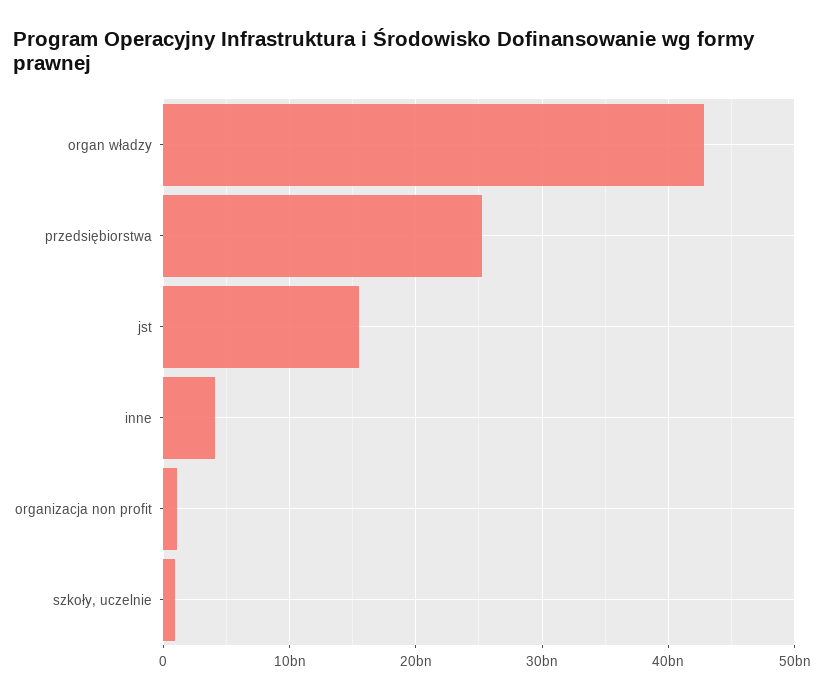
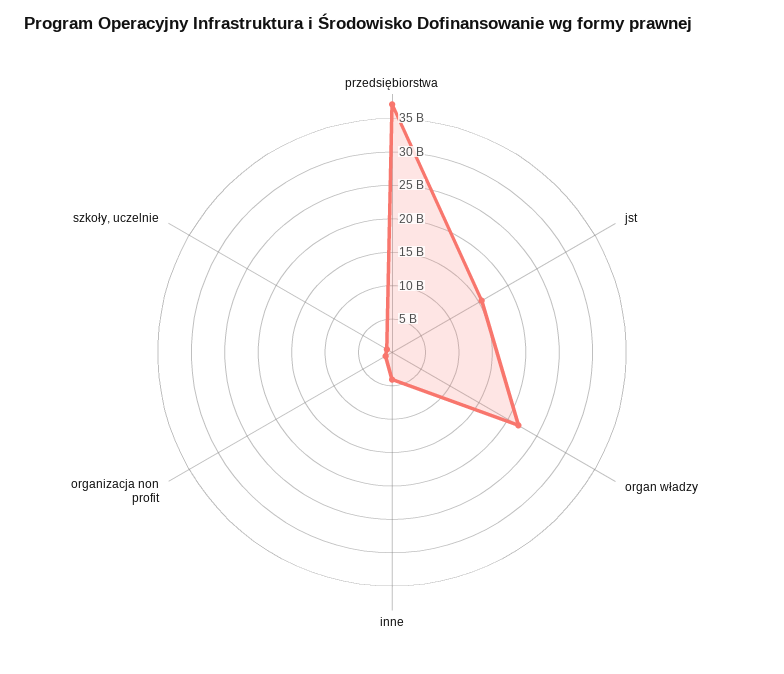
organ władzy: 43000000000 -> 22500000000
przedsiębiorstwa: 25000000000 -> 37500000000

